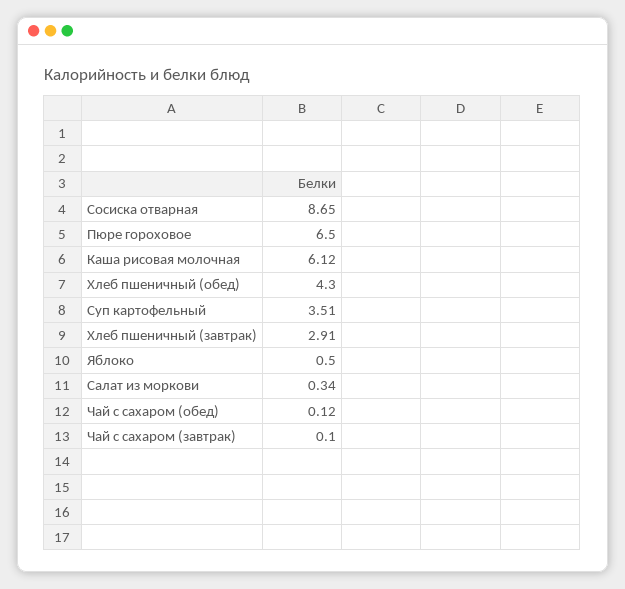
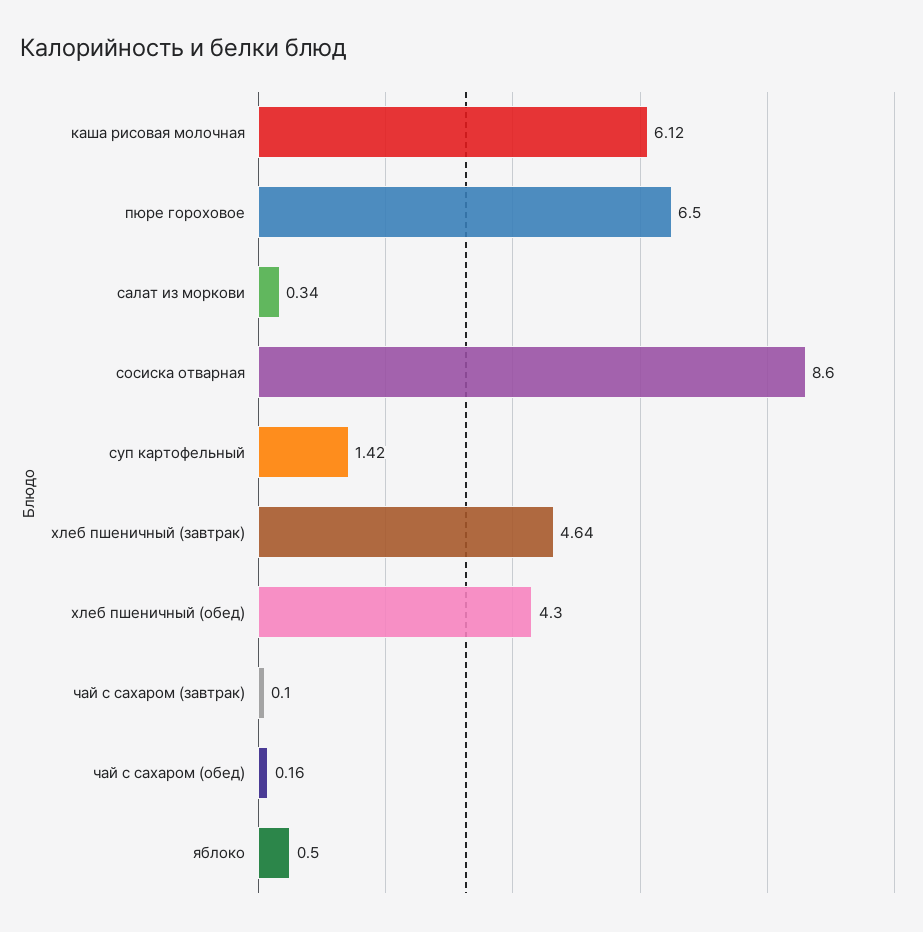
Сосиска отварная: 8.65 -> 8.6
Суп картофельный: 3.51 -> 1.42
Хлеб пшеничный (завтрак): 2.91 -> 4.64
Чай с сахаром (обед): 0.12 -> 0.16

